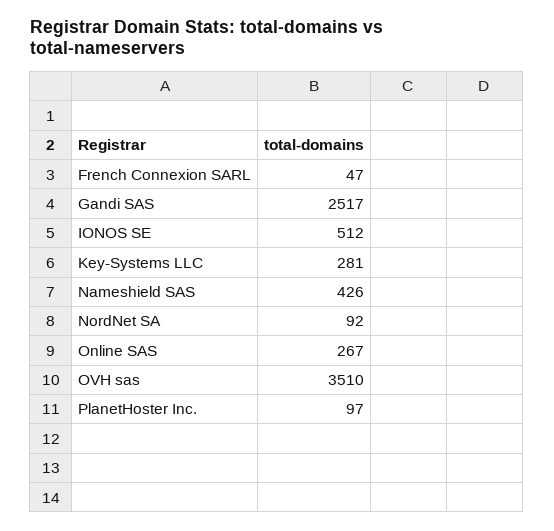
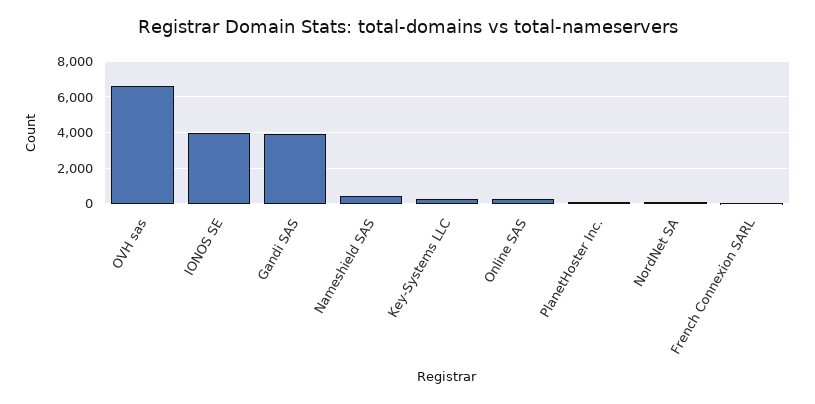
Gandi SAS: 2517 -> 4000
IONOS SE: 512 -> 4000
OVH sas: 3510 -> 6500

